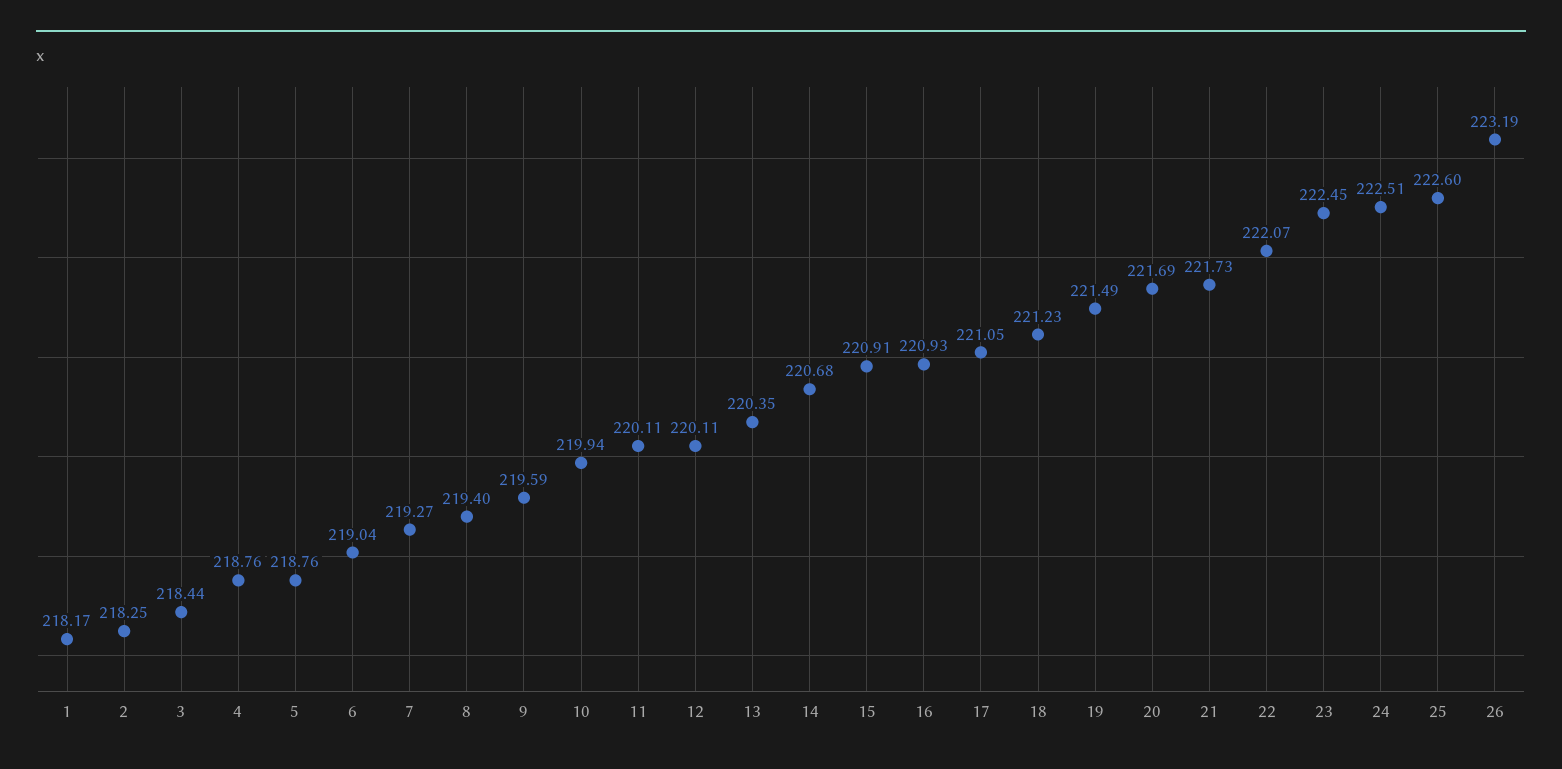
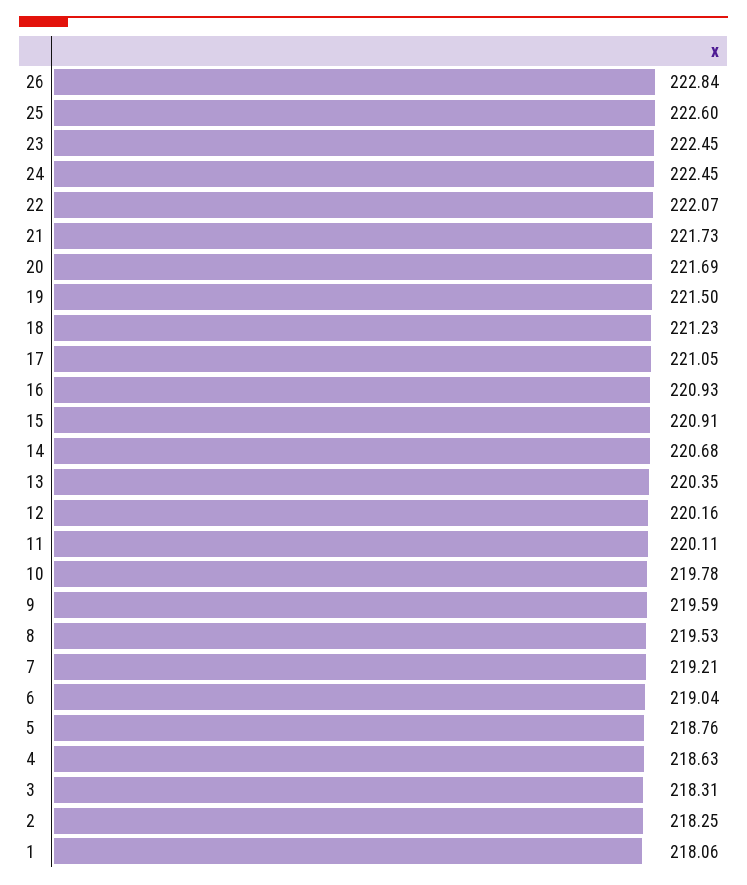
1: 218.17 -> 218.06
3: 218.44 -> 218.31
4: 218.76 -> 218.63
7: 219.27 -> 219.21
8: 219.4 -> 219.53
10: 219.94 -> 219.78
12: 220.11 -> 220.16
19: 221.49 -> 221.5
24: 222.51 -> 222.45
26: 223.19 -> 222.84

